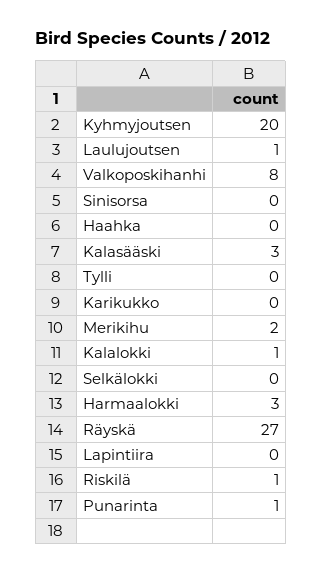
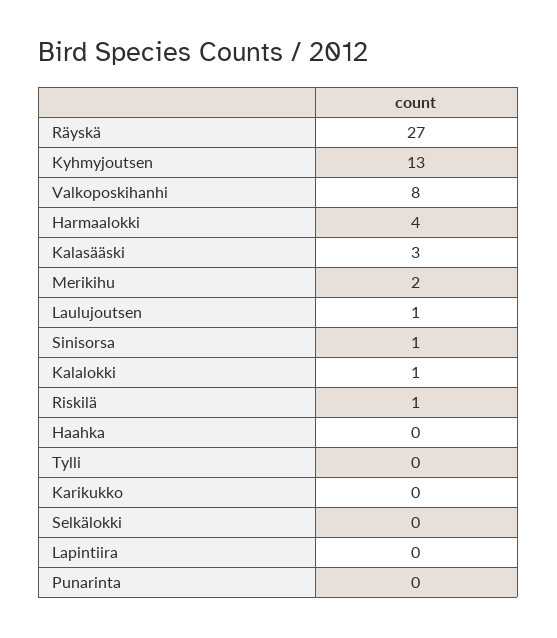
Kyhmyjoutsen: 20 -> 13
Sinisorsa: 0 -> 1
Harmaalokki: 3 -> 4
Punarinta: 1 -> 0

